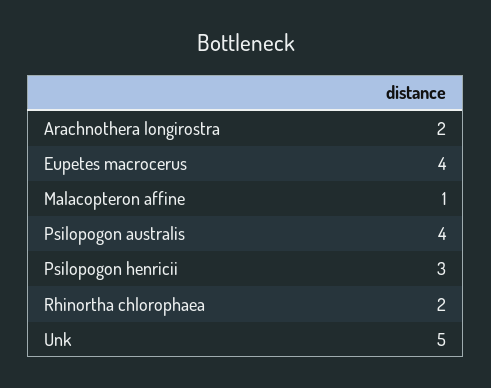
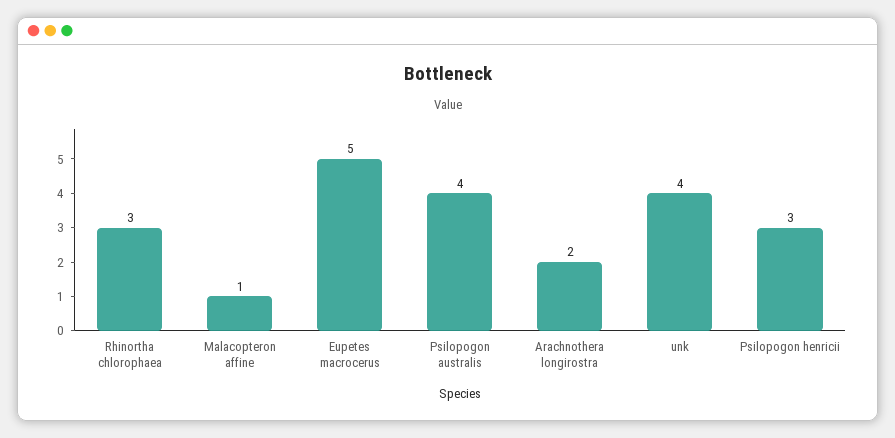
Eupetes macrocerus: 4 -> 5
Rhinortha chlorophaea: 2 -> 3
Unk: 5 -> 4

